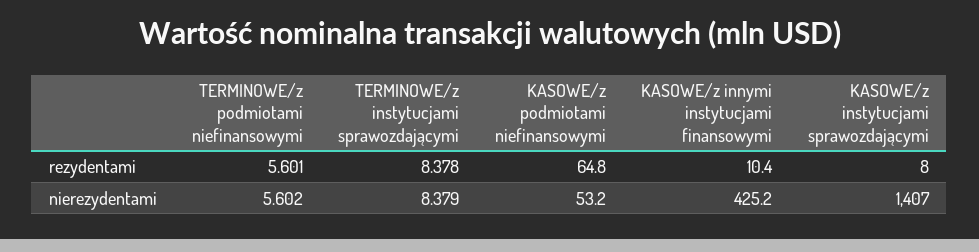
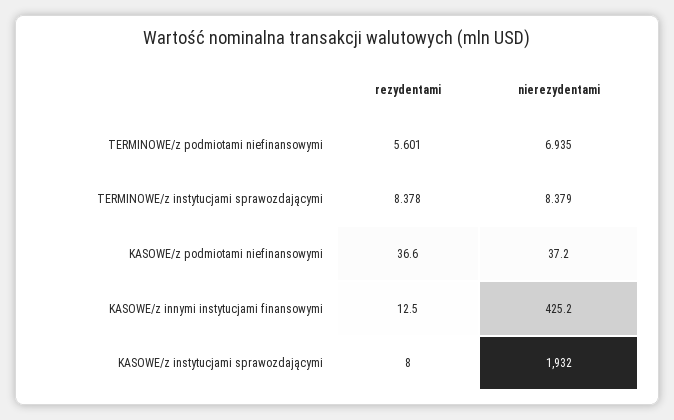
KASOWE/z podmiotami niefinansowymi, rezydentami: 64.8 -> 36.6
KASOWE/z innymi instytucjami finansowymi, rezydentami: 10.4 -> 12.5
TERMINOWE/z podmiotami niefinansowymi, nierezydentami: 5.602 -> 6.935
KASOWE/z podmiotami niefinansowymi, nierezydentami: 53.2 -> 37.2
KASOWE/z instytucjami sprawozdającymi, nierezydentami: 1407 -> 1932

